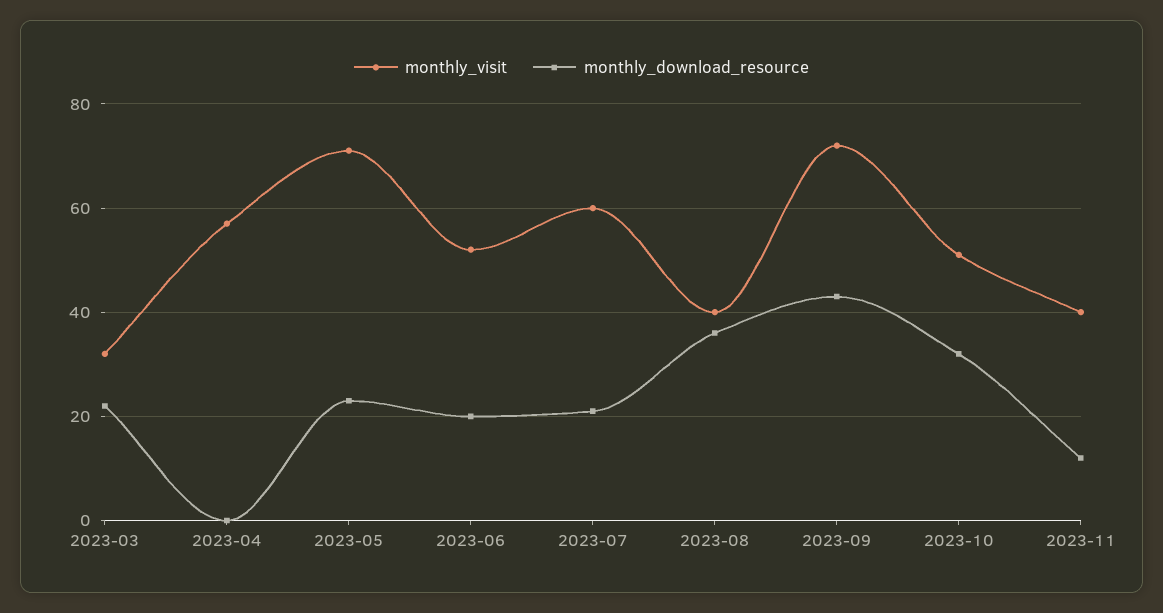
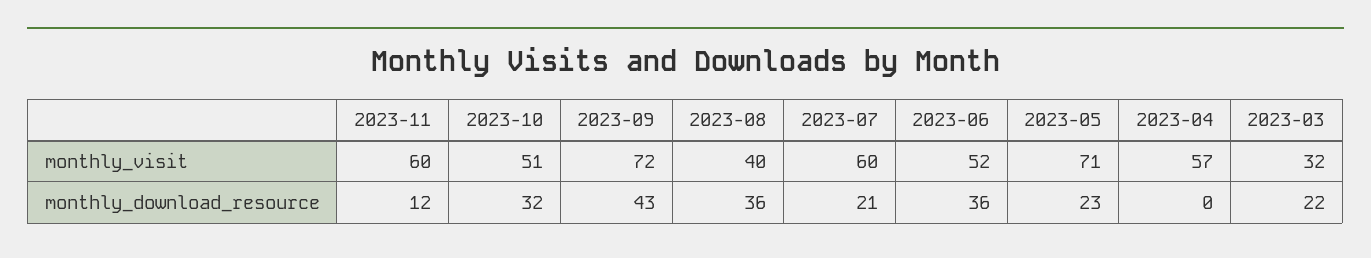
monthly_download_resource, 2023-06: 20 -> 36
monthly_visit, 2023-11: 40 -> 60

